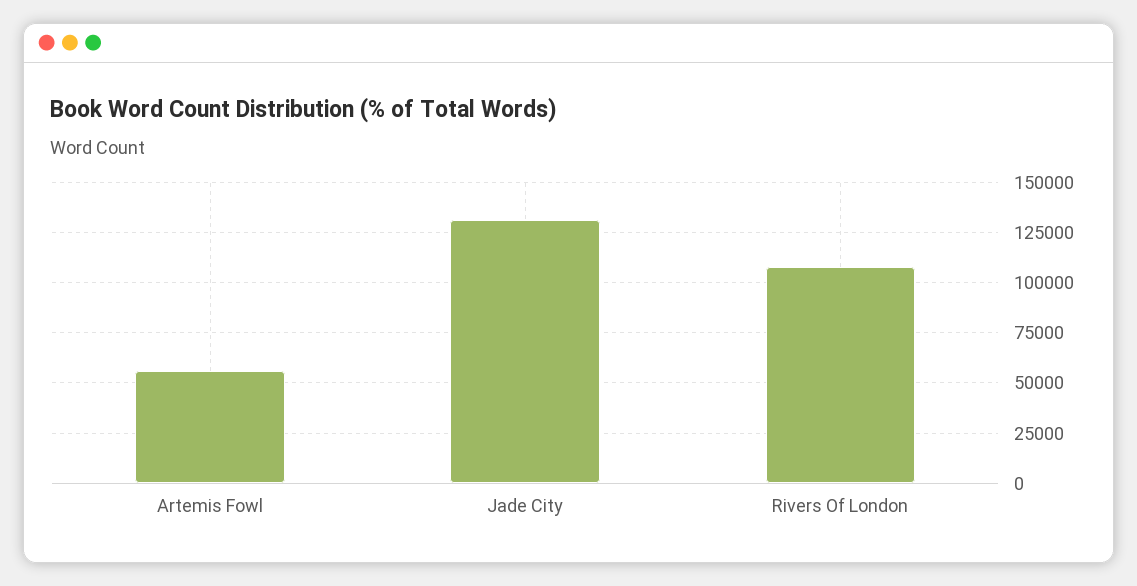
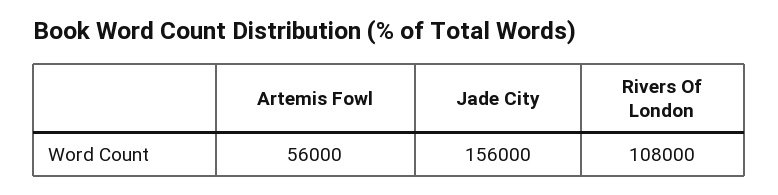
Jade City: 130000 -> 156000

